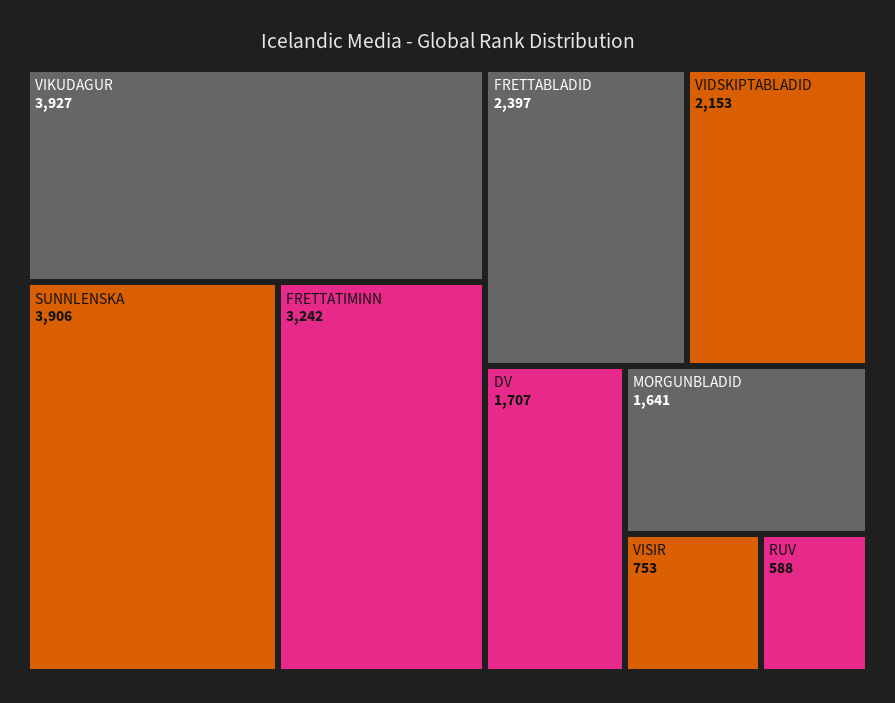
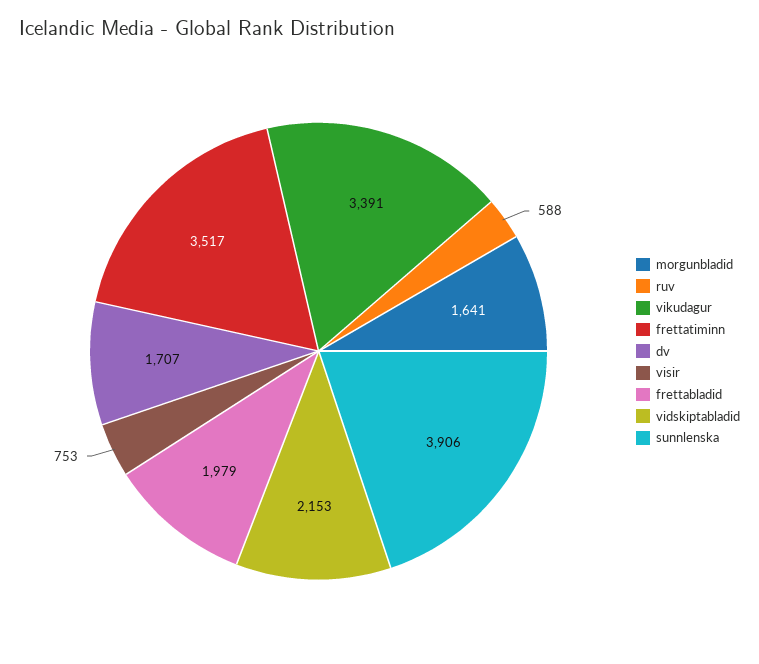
VIKUDAGUR: 3927 -> 3391
FRETTATIMINN: 3242 -> 3517
FRETTABLADID: 2397 -> 1979

